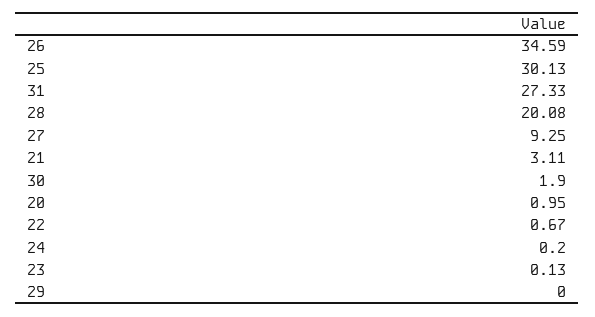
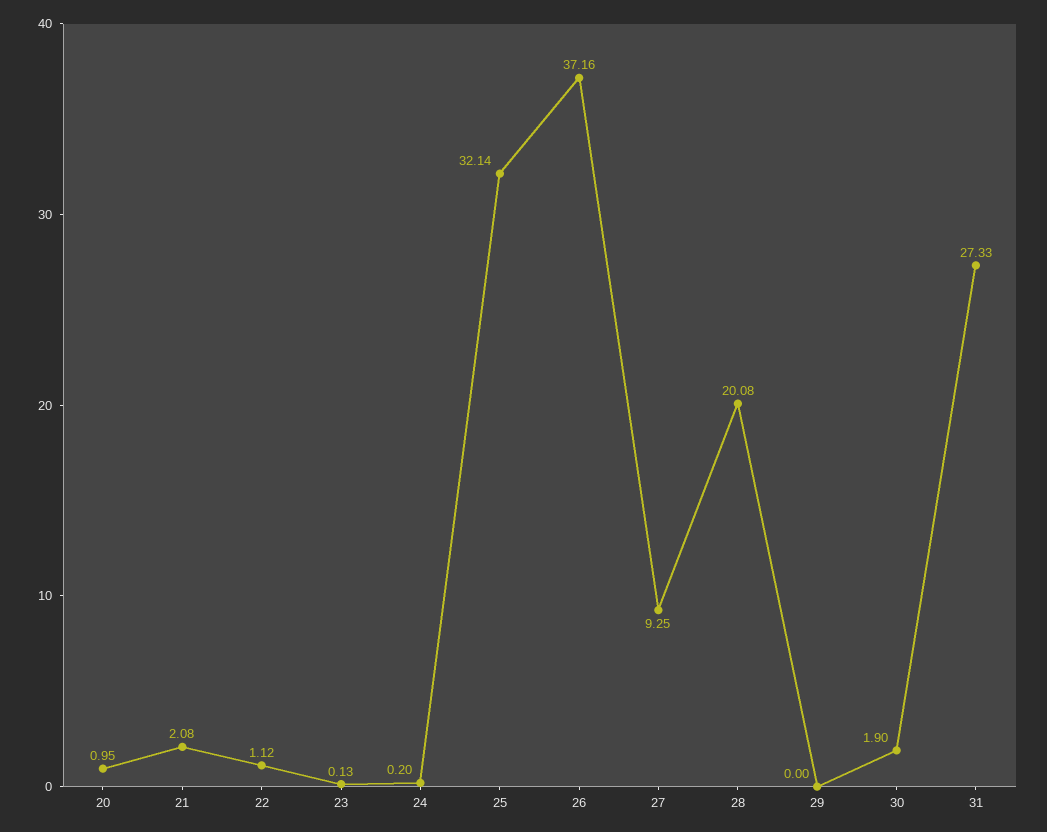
26: 34.59 -> 37.16
25: 30.13 -> 32.14
21: 3.11 -> 2.08
22: 0.67 -> 1.12

